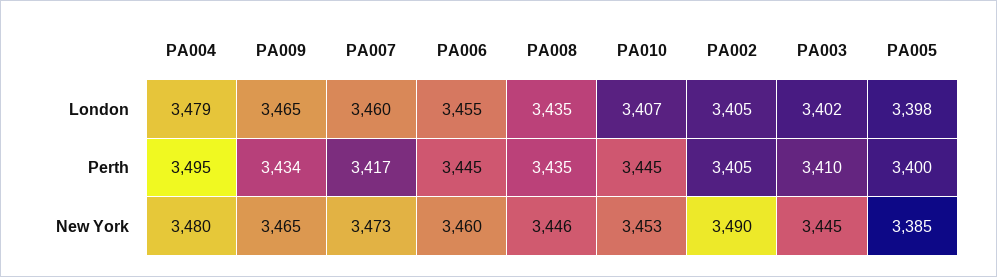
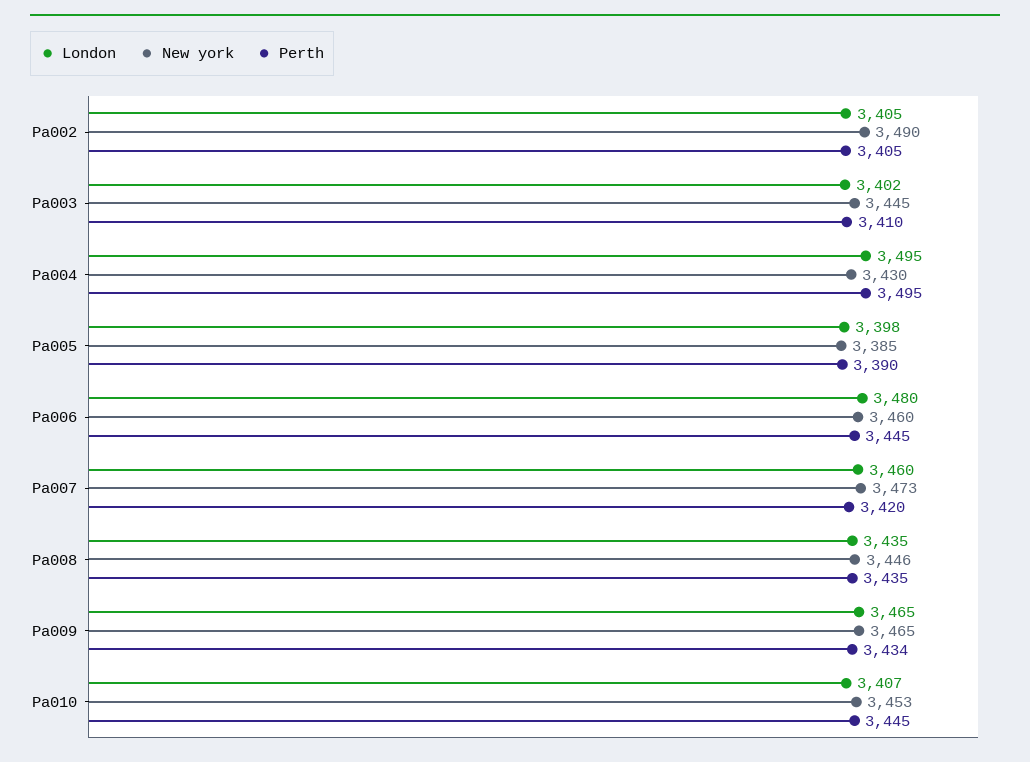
London, PA004: 3479 -> 3495
London, PA006: 3455 -> 3480
Perth, PA007: 3417 -> 3420
Perth, PA005: 3400 -> 3390
New York, PA004: 3480 -> 3430

